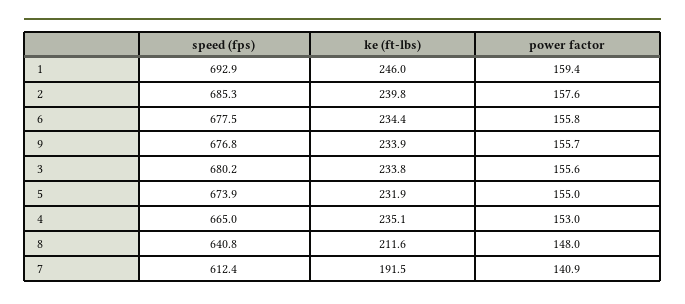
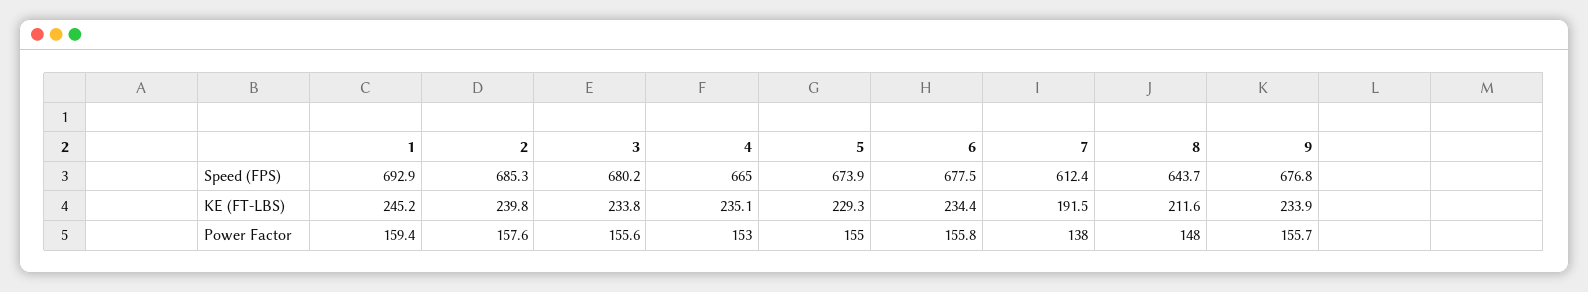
ke (ft-lbs), 1: 246 -> 245.2
ke (ft-lbs), 5: 231.9 -> 229.3
speed (fps), 8: 640.8 -> 643.7
power factor, 7: 140.9 -> 138

